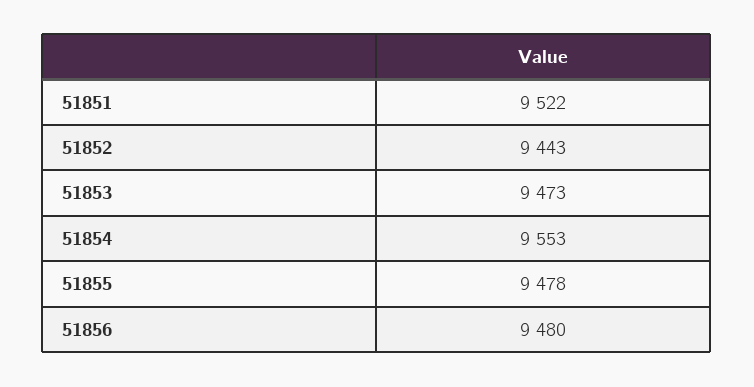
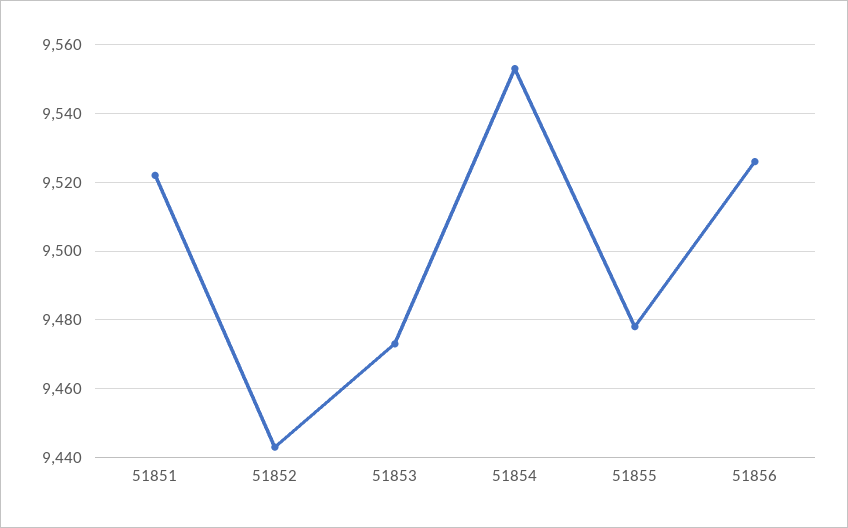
51856: 9480 -> 9525

